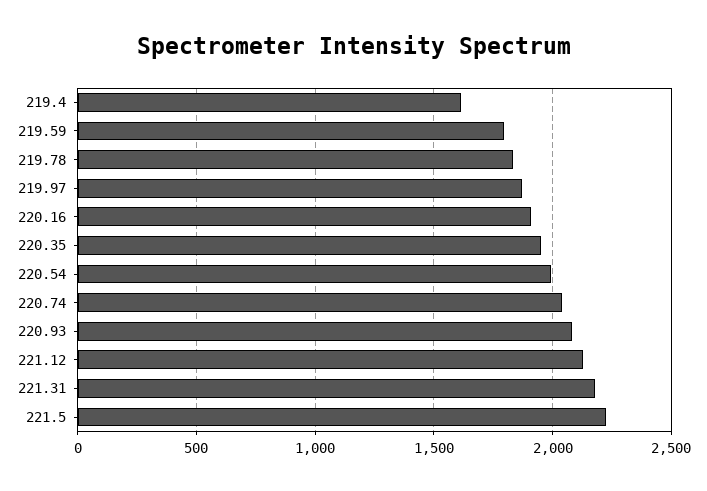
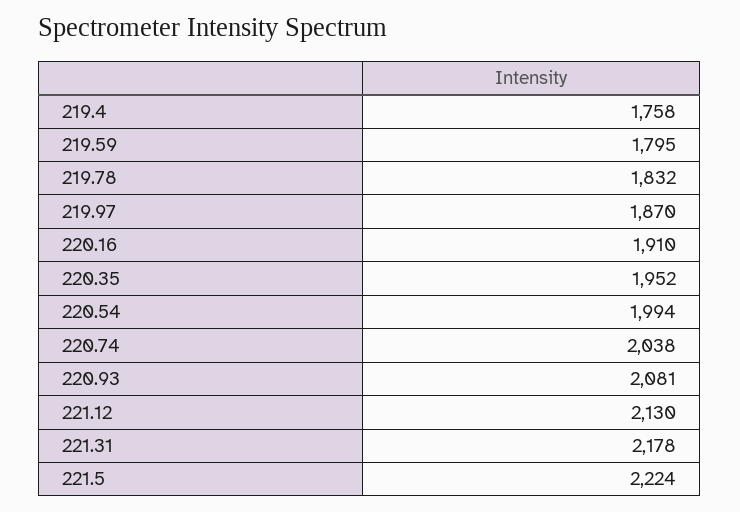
219.4: 1600 -> 1758

